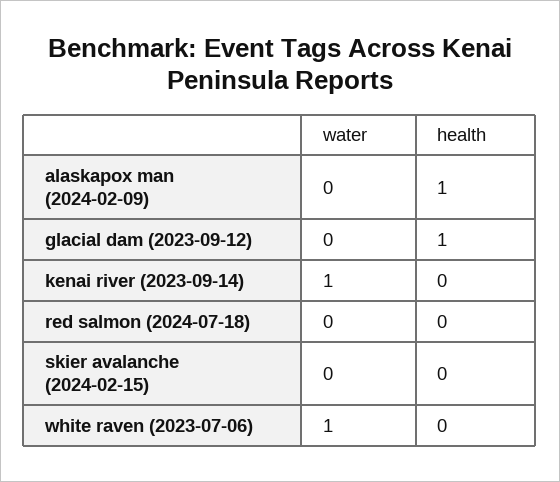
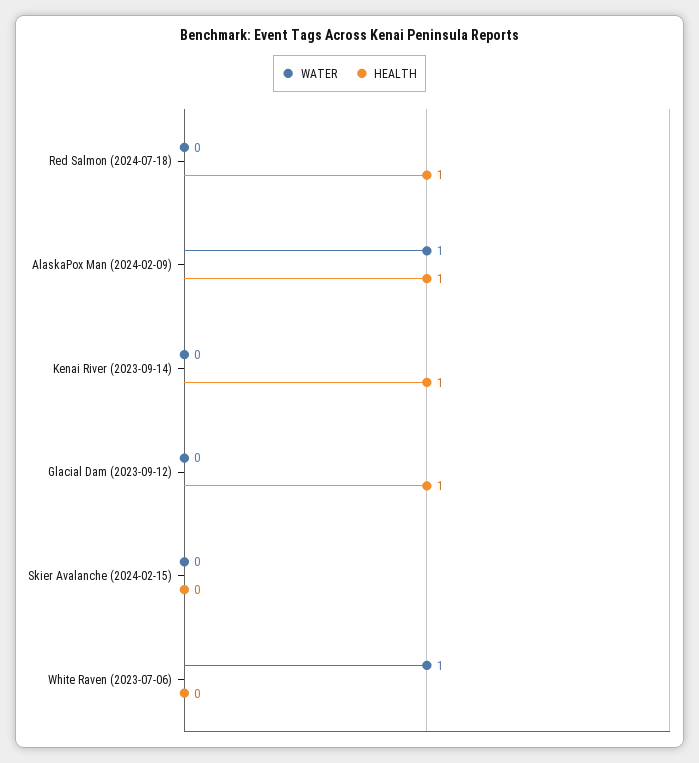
water, alaskapox man (2024-02-09): 0 -> 1
water, kenai river (2023-09-14): 1 -> 0
health, kenai river (2023-09-14): 0 -> 1
health, red salmon (2024-07-18): 0 -> 1

